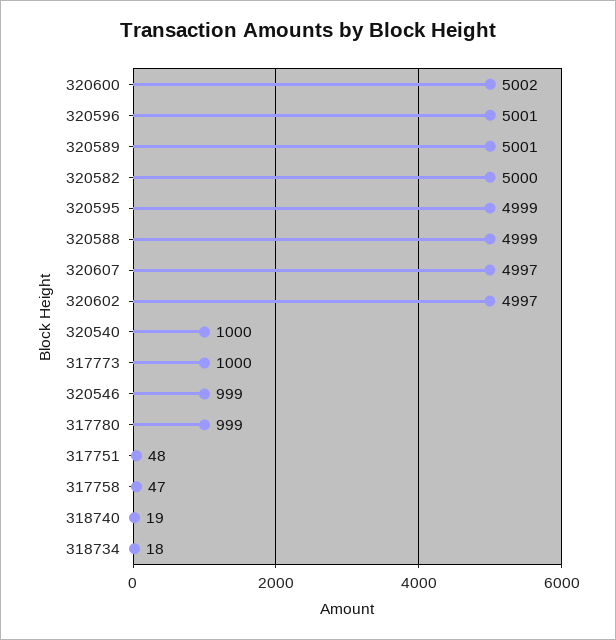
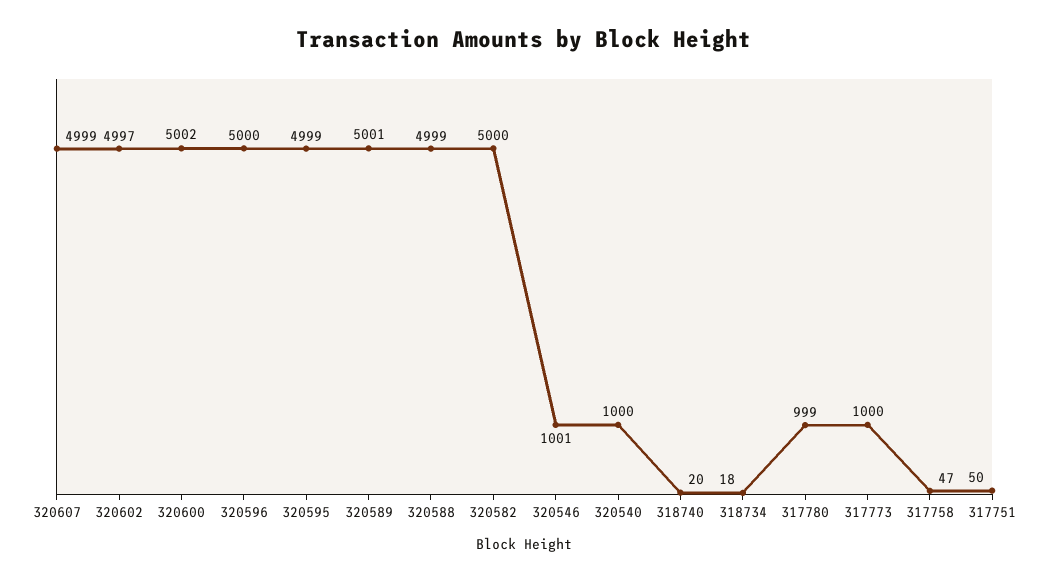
320596: 5001 -> 5000
320607: 4997 -> 4999
320546: 999 -> 1001
317751: 48 -> 50
318740: 19 -> 20

